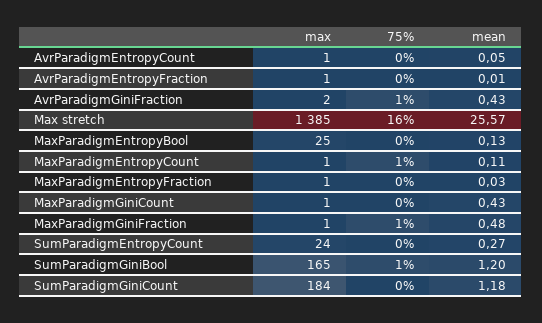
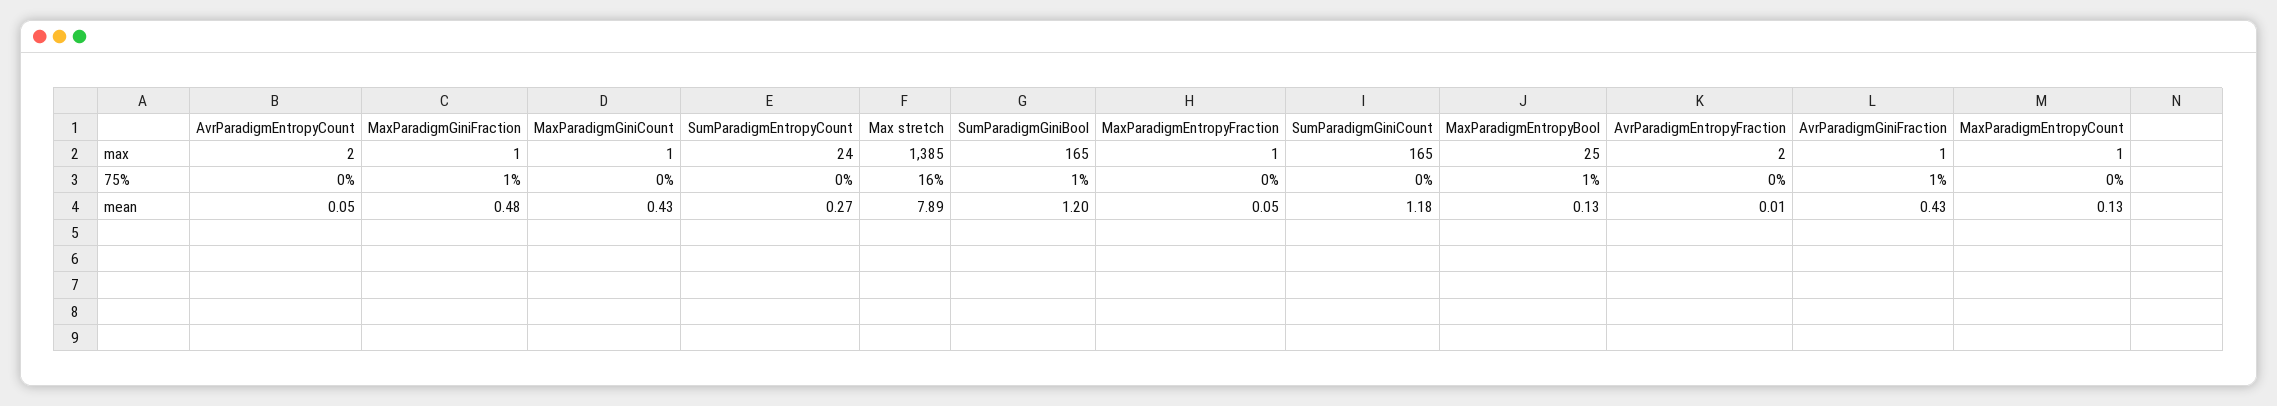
max, AvrParadigmEntropyCount: 1 -> 2
max, AvrParadigmEntropyFraction: 1 -> 2
max, AvrParadigmGiniFraction: 2 -> 1
mean, Max stretch: 25.57 -> 7.89
75%, MaxParadigmEntropyBool: 0 -> 1
75%, MaxParadigmEntropyCount: 1 -> 0
mean, MaxParadigmEntropyCount: 0.11 -> 0.13
mean, MaxParadigmEntropyFraction: 0.03 -> 0.05
max, SumParadigmGiniCount: 184 -> 165

